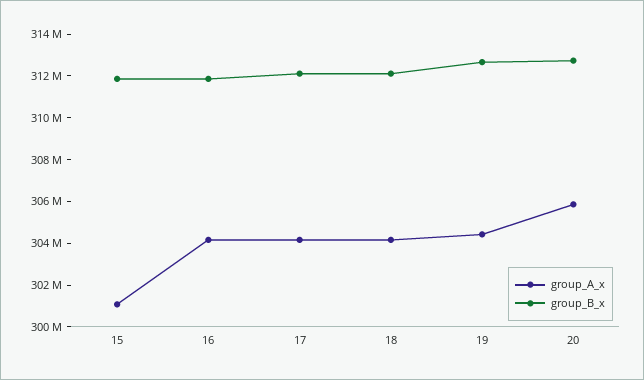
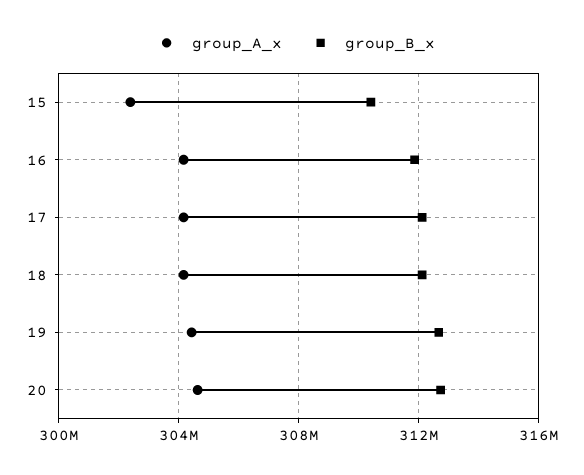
group_A_x, 15: 301000000 -> 302500000
group_B_x, 15: 312000000 -> 310500000
group_A_x, 20: 306000000 -> 304500000

